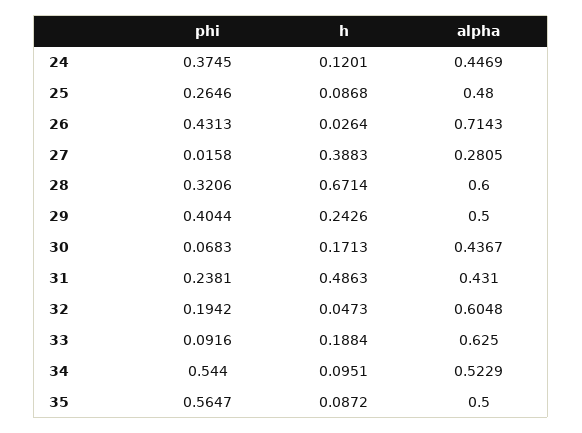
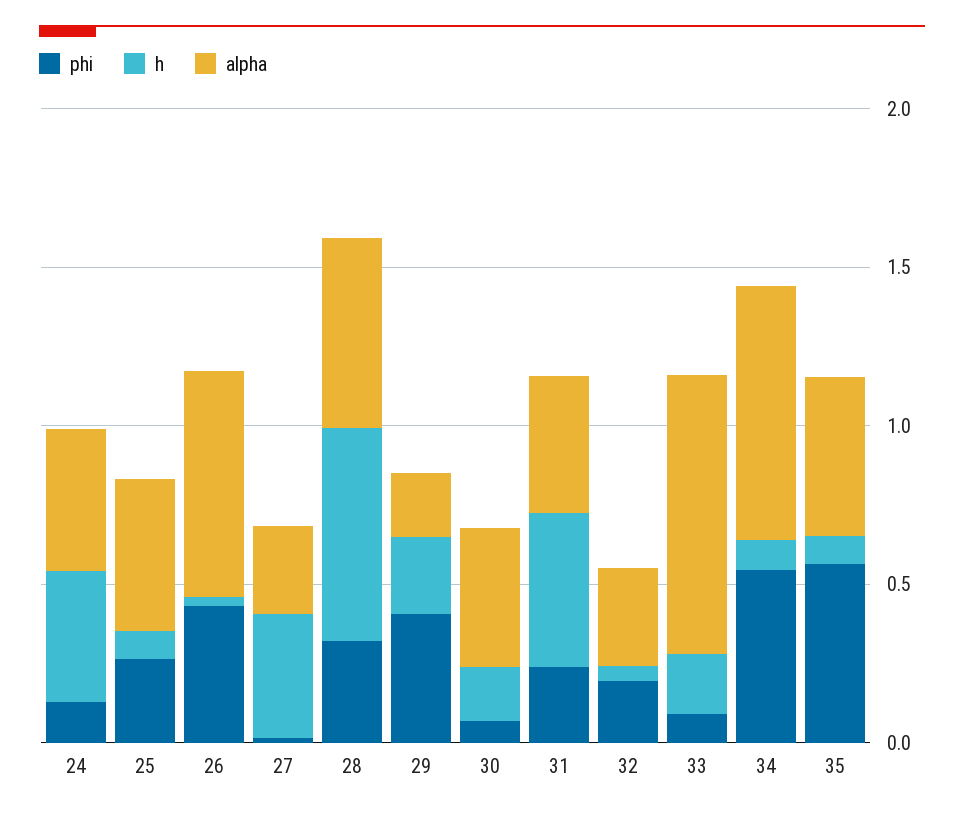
phi, 24: 0.3745 -> 0.1
h, 24: 0.1201 -> 0.4
alpha, 29: 0.5 -> 0.2
alpha, 32: 0.6048 -> 0.3
alpha, 33: 0.625 -> 0.9
alpha, 34: 0.5229 -> 0.8

